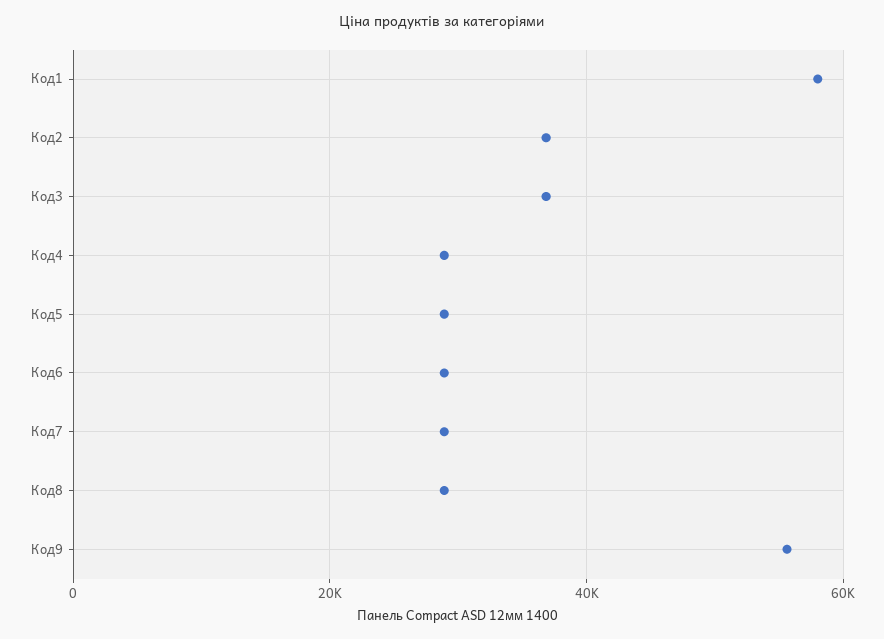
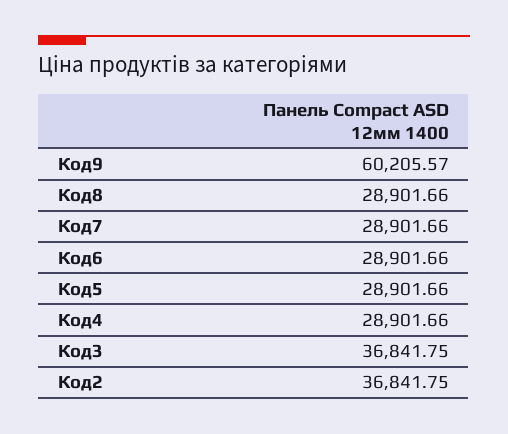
Код1: 58000 -> none
Код9: 56000 -> 60205.57

